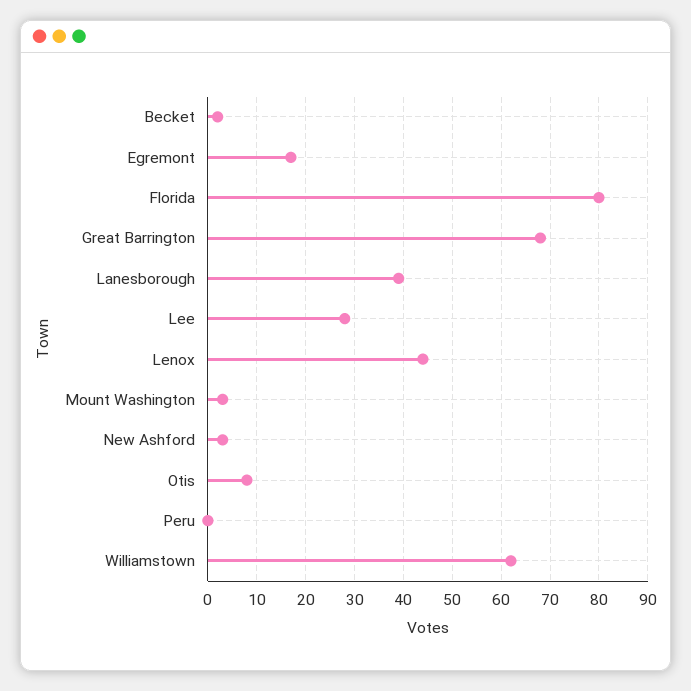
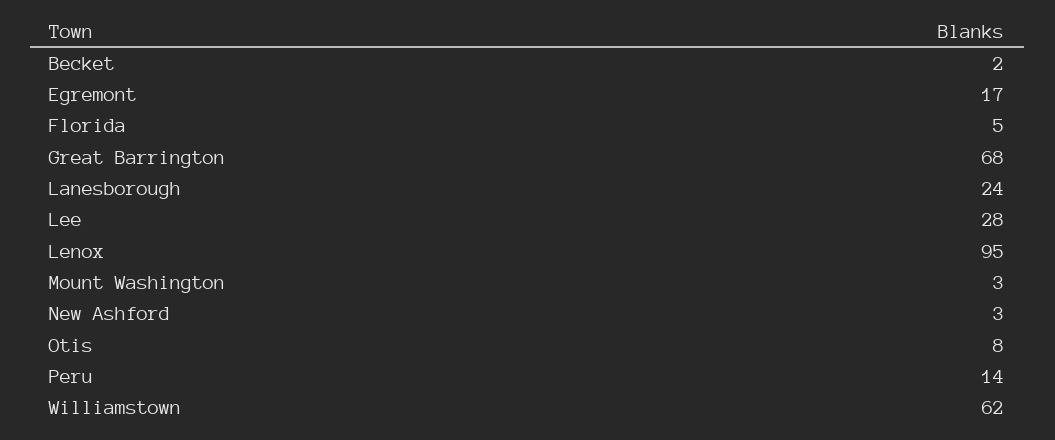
Florida: 80 -> 5
Lanesborough: 40 -> 24
Lenox: 45 -> 95
Peru: 0 -> 14

